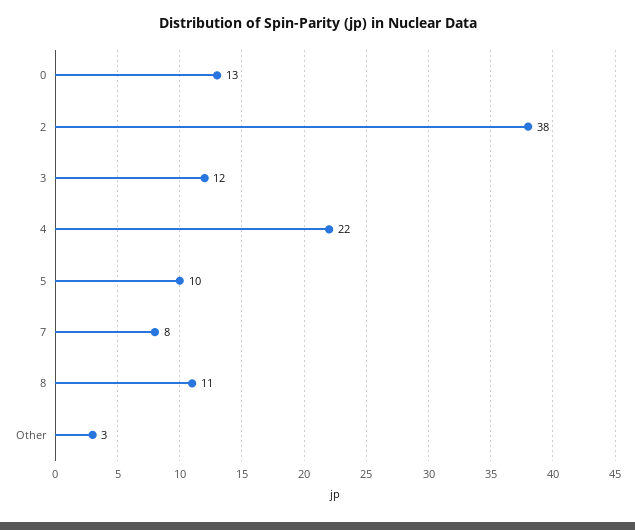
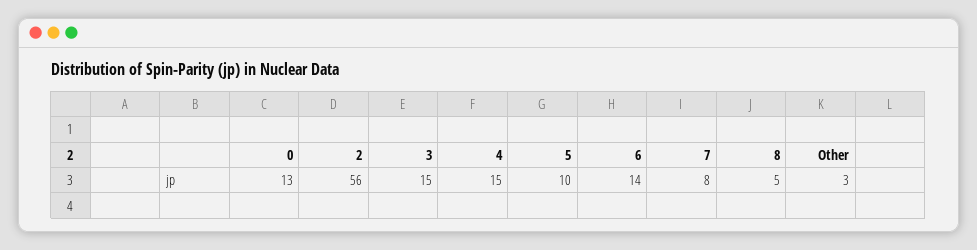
2: 38 -> 56
3: 12 -> 15
4: 22 -> 15
8: 11 -> 5
6: none -> 14

